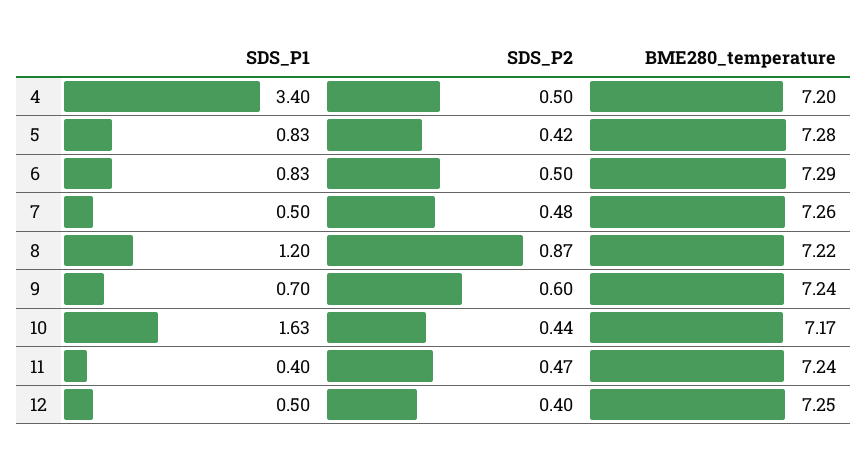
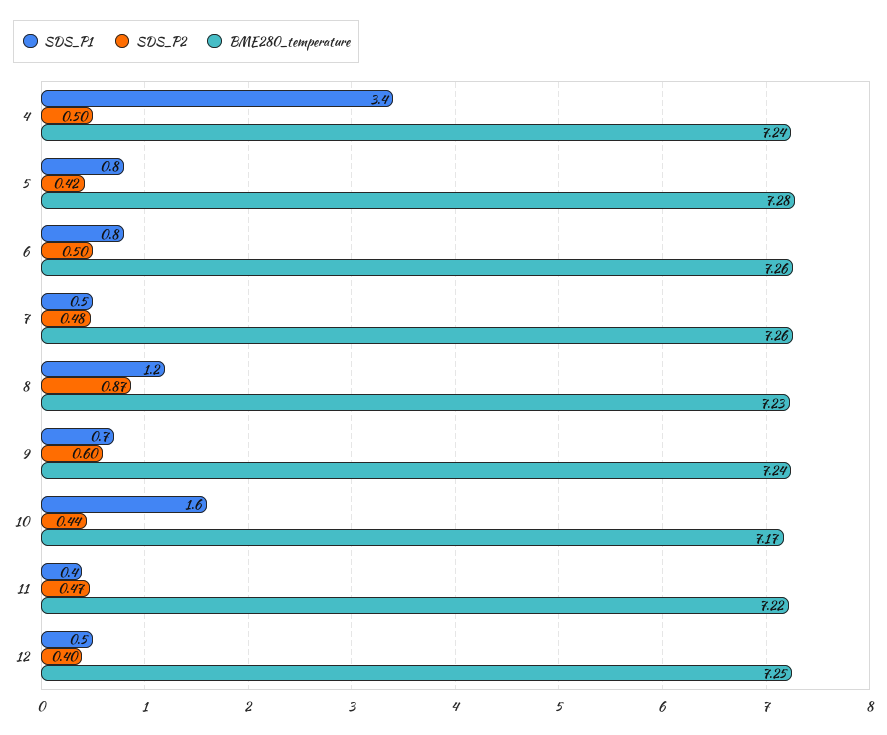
BME280_temperature, 4: 7.2 -> 7.24
BME280_temperature, 6: 7.29 -> 7.26
BME280_temperature, 8: 7.22 -> 7.23
BME280_temperature, 11: 7.24 -> 7.22

